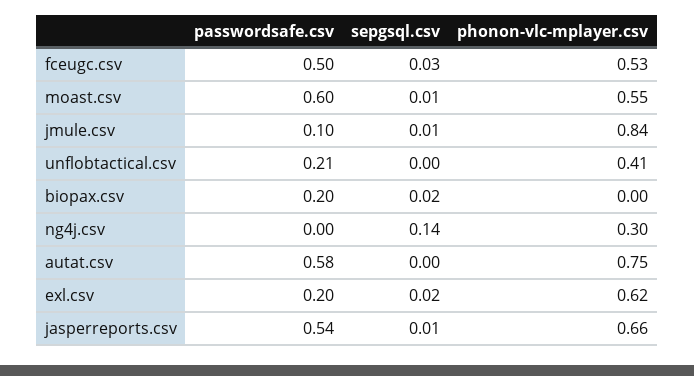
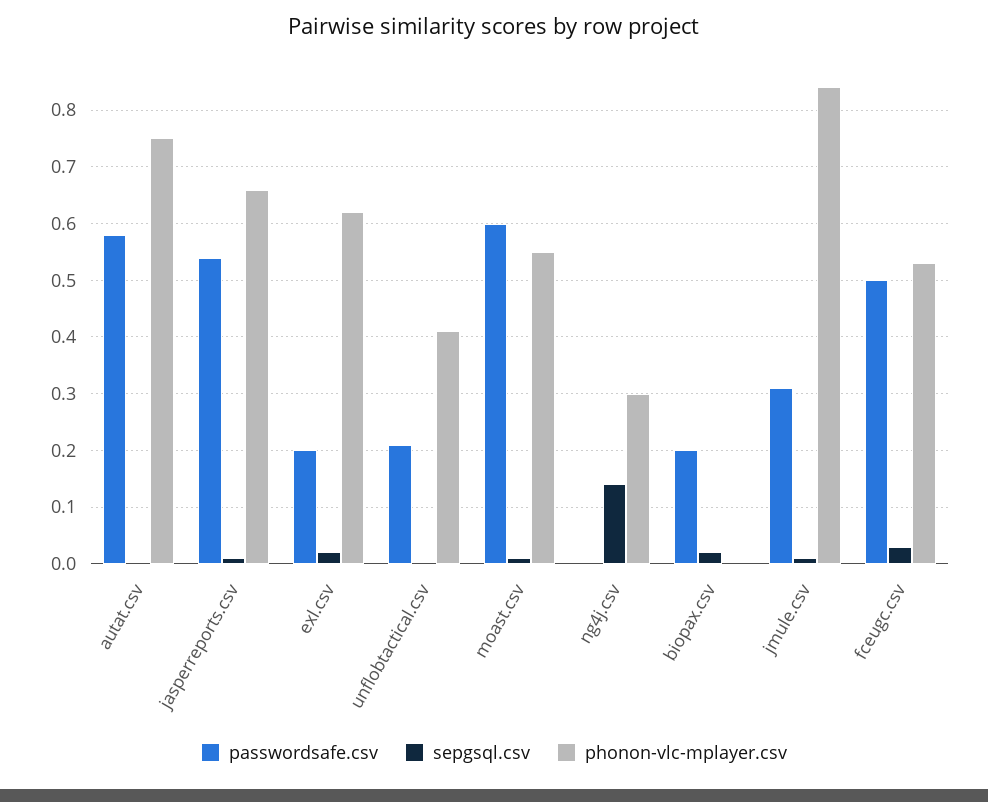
passwordsafe.csv, jmule.csv: 0.1 -> 0.3

